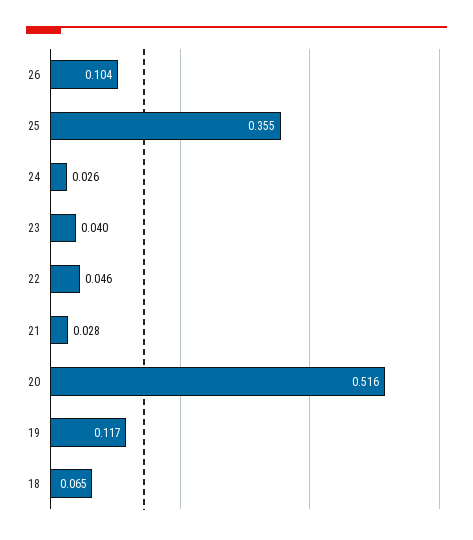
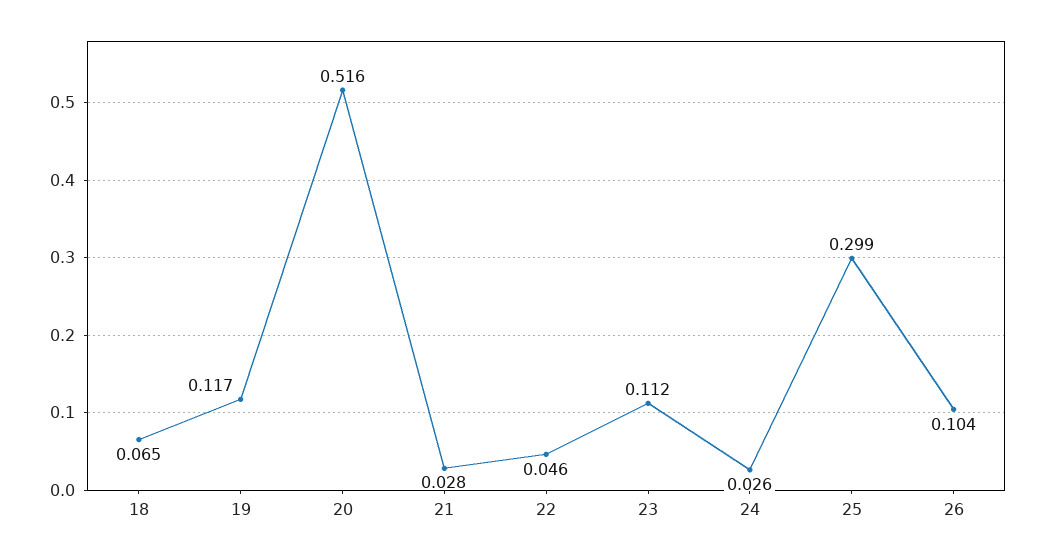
25: 0.355 -> 0.299
23: 0.04 -> 0.112

